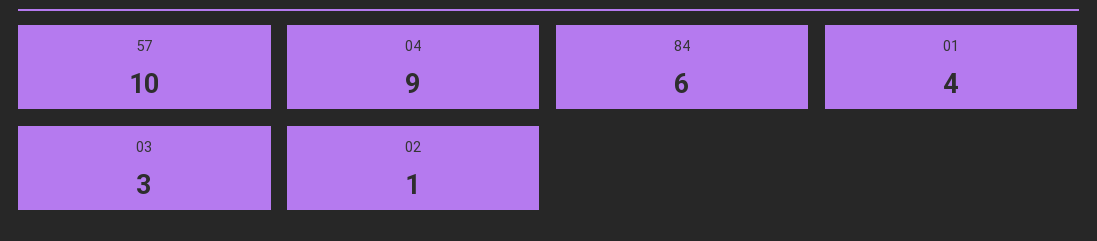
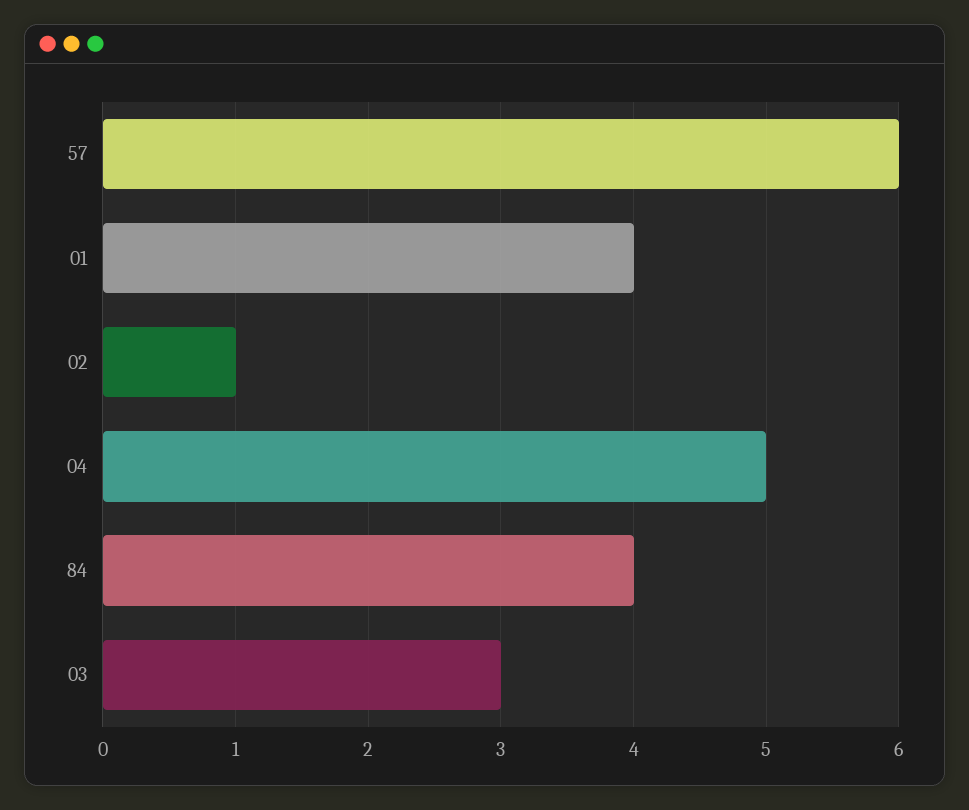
57: 10 -> 6
04: 9 -> 5
84: 6 -> 4

